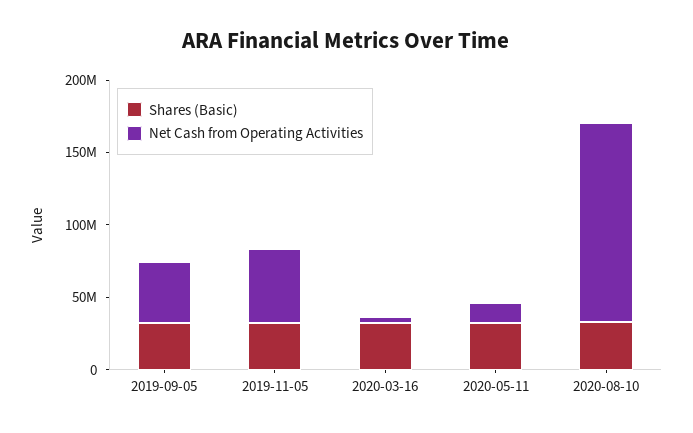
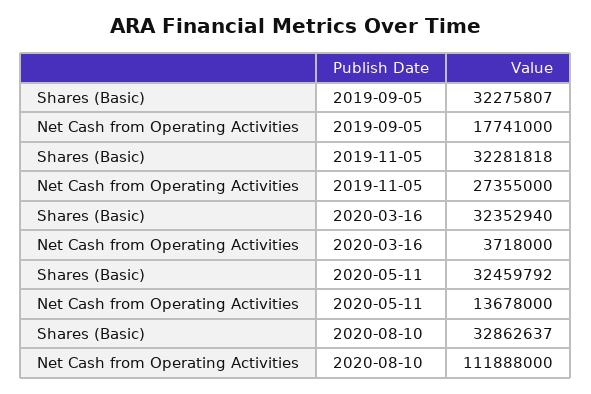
Net Cash from Operating Activities, 2019-09-05: 40000000 -> 17741000
Net Cash from Operating Activities, 2019-11-05: 50000000 -> 27355000
Net Cash from Operating Activities, 2020-08-10: 140000000 -> 111888000

